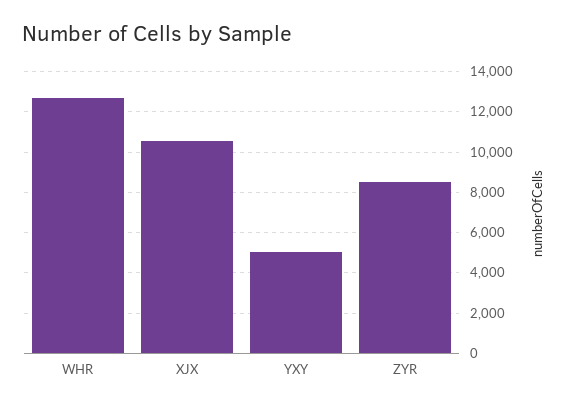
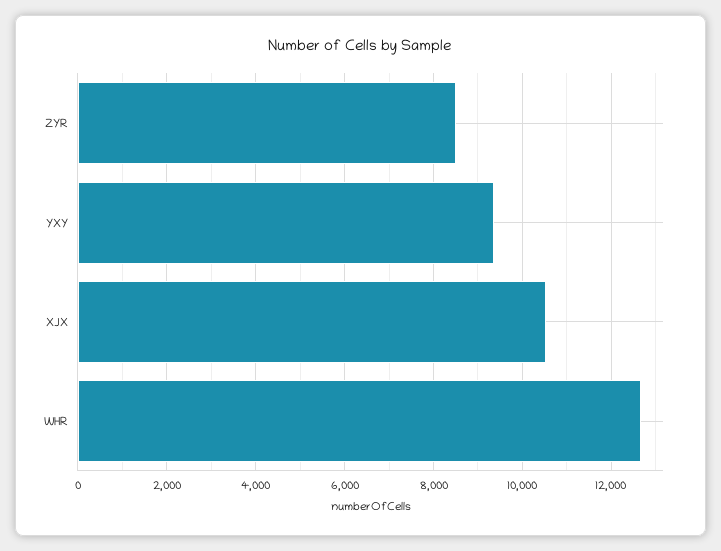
YXY: 5000 -> 9400

